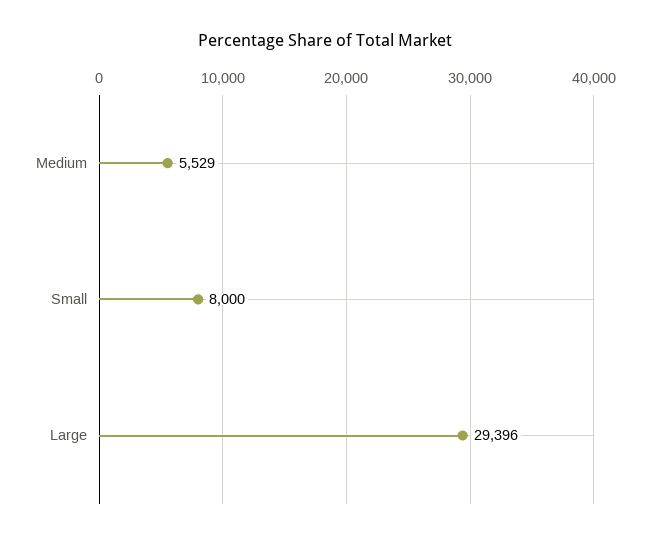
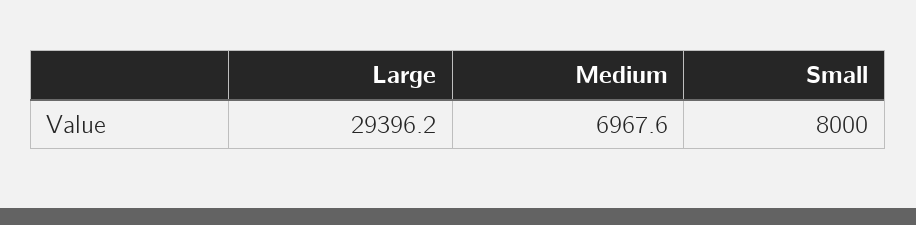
Medium: 5529 -> 6967.6

